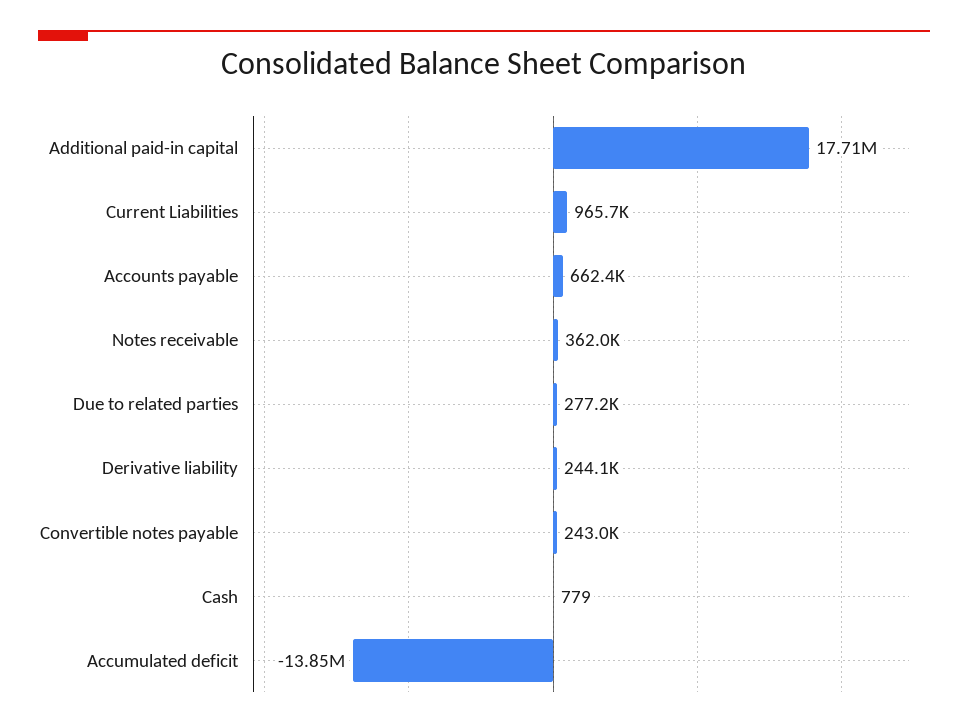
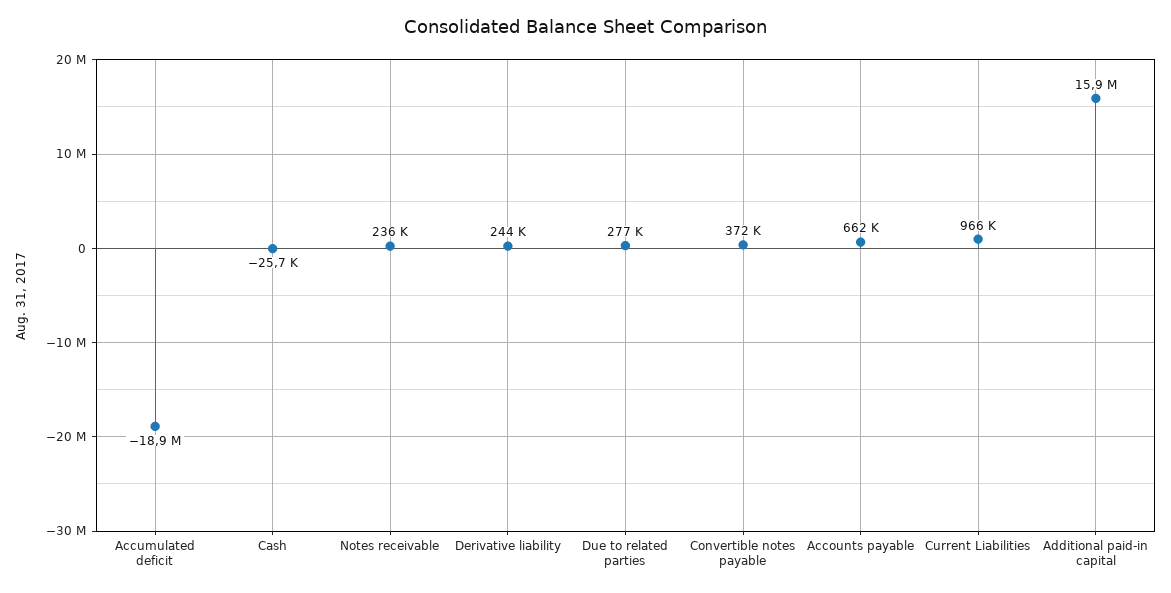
Additional paid-in capital: 17710000 -> 15900000
Notes receivable: 362000 -> 236000
Convertible notes payable: 243000 -> 372000
Cash: 779 -> -25700
Accumulated deficit: -13850000 -> -18900000

